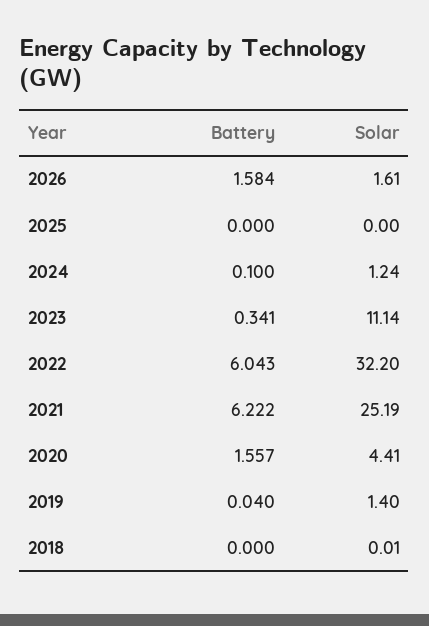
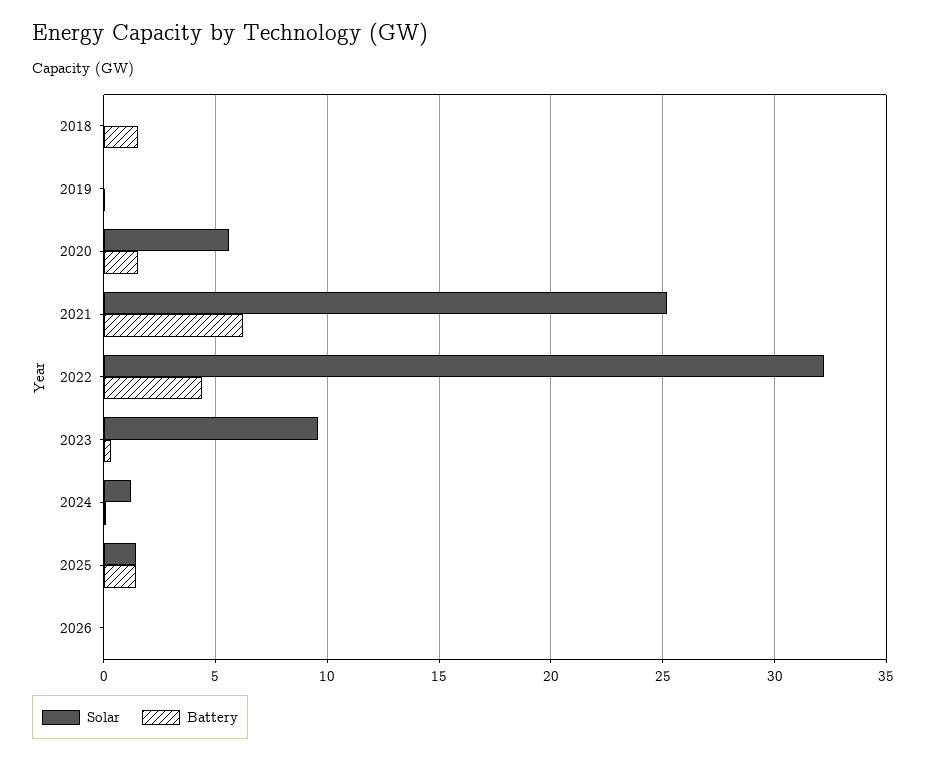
Battery, 2026: 1.584 -> 0
Solar, 2026: 1.61 -> 0
Battery, 2025: 0 -> 1.5
Solar, 2025: 0 -> 1.5
Solar, 2023: 11.14 -> 9.5
Battery, 2022: 6.043 -> 4.5
Solar, 2020: 4.41 -> 5.5
Solar, 2019: 1.4 -> 0
Battery, 2018: 0 -> 1.5

